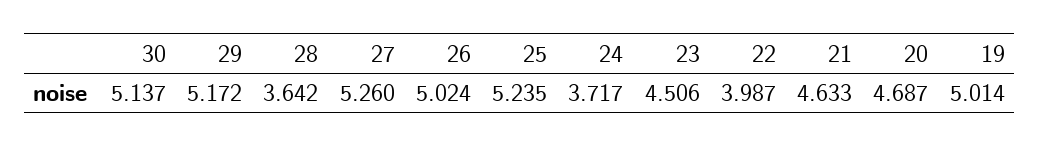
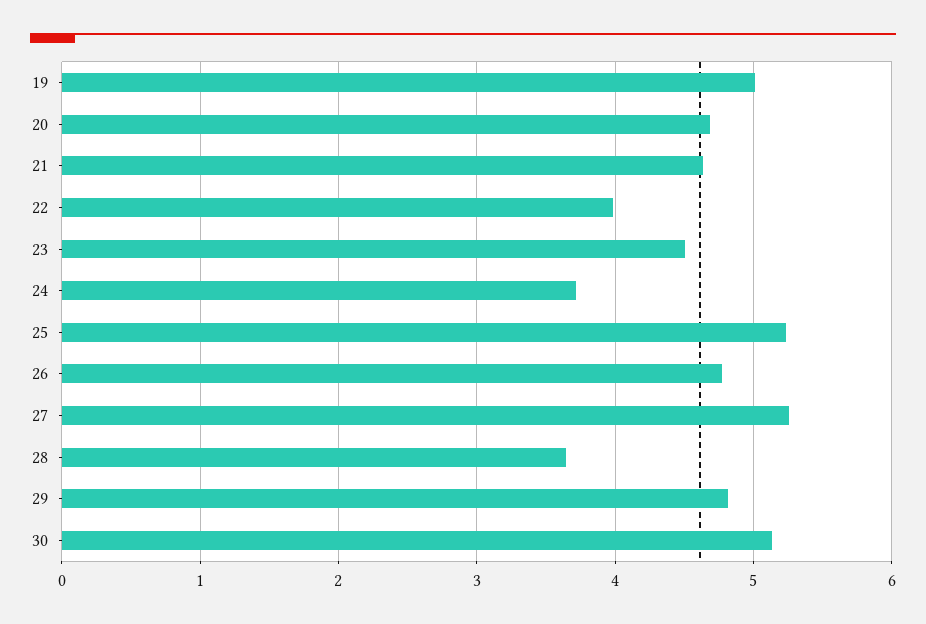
29: 5.172 -> 4.8
26: 5.024 -> 4.8

